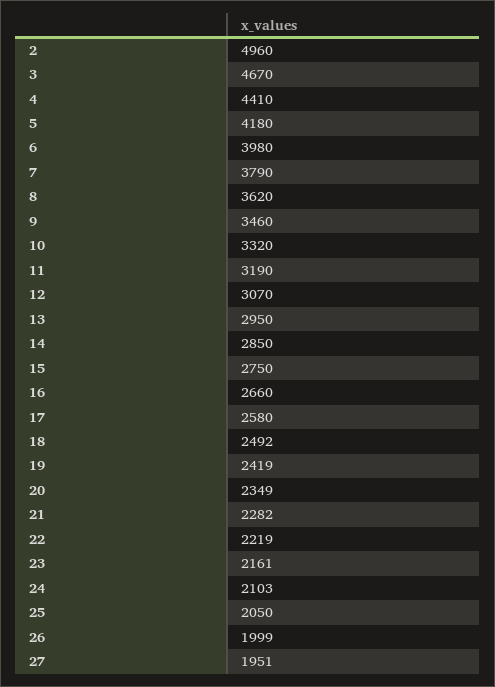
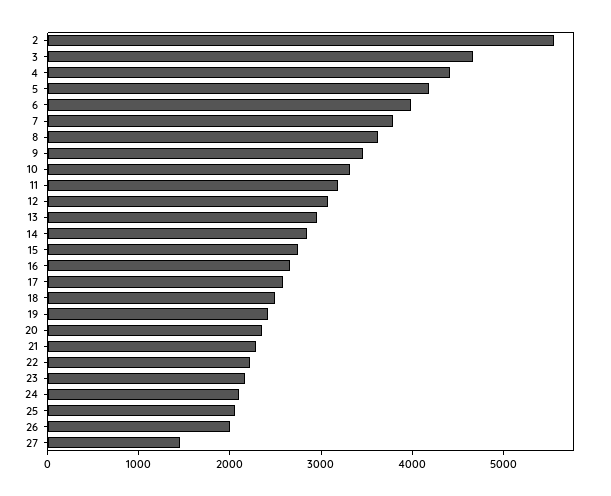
2: 4960 -> 5600
27: 1951 -> 1400

